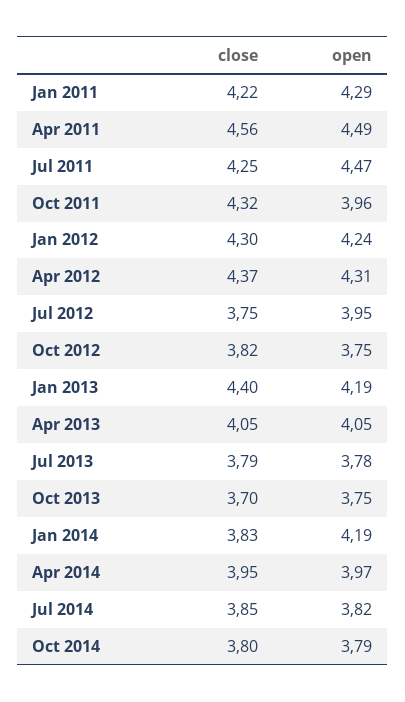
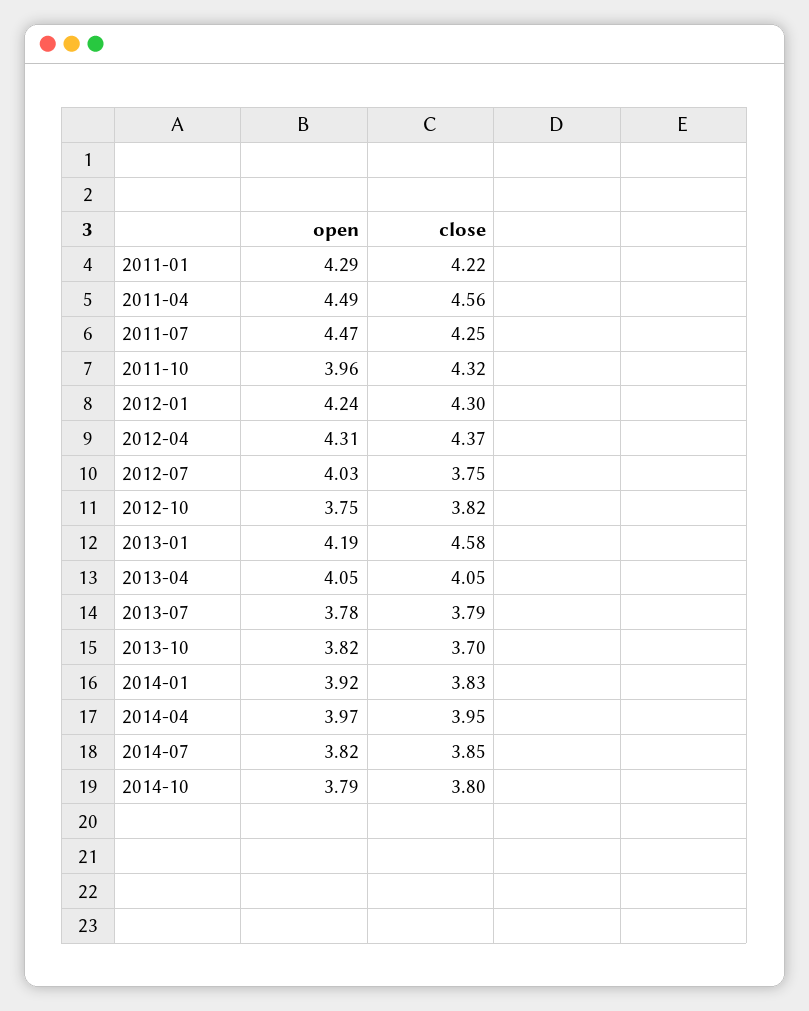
open, Jul 2012: 3.95 -> 4.03
close, Jan 2013: 4.4 -> 4.58
open, Oct 2013: 3.75 -> 3.82
open, Jan 2014: 4.19 -> 3.92

